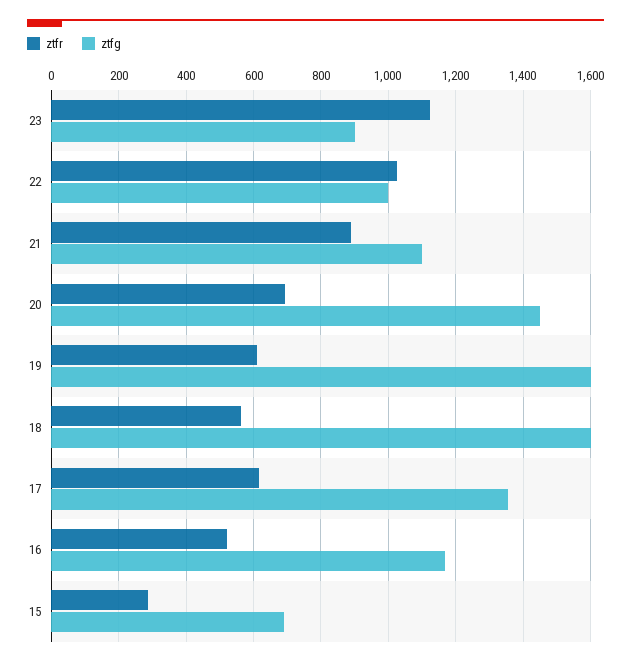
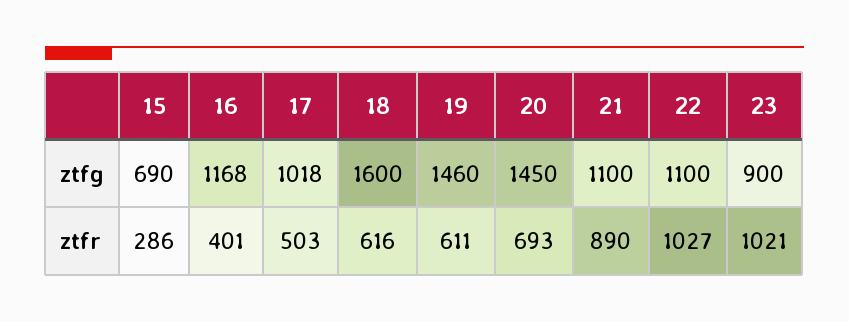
ztfr, 23: 1120 -> 1021
ztfg, 22: 1000 -> 1100
ztfg, 19: 1600 -> 1460
ztfr, 18: 560 -> 616
ztfr, 17: 620 -> 503
ztfg, 17: 1360 -> 1018
ztfr, 16: 520 -> 401

